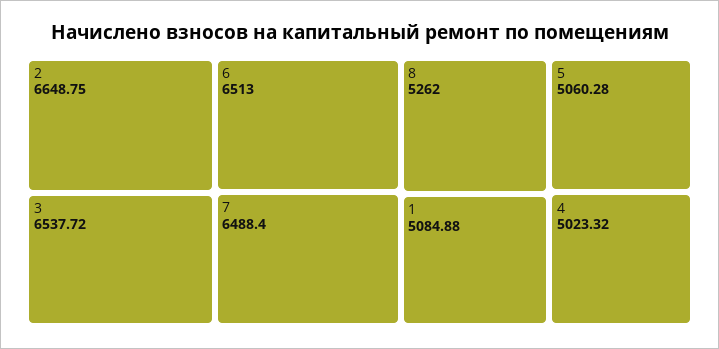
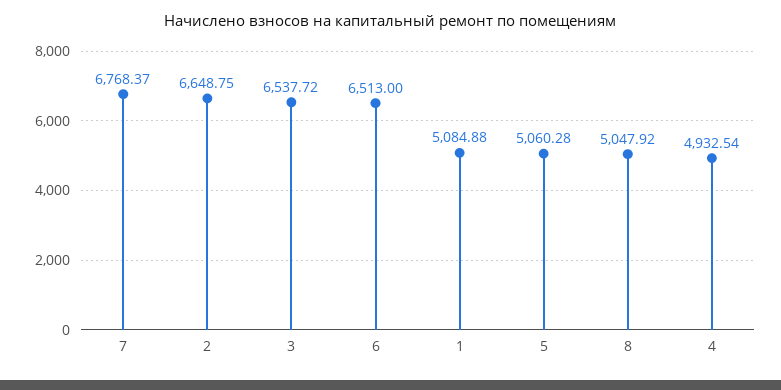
7: 6488.4 -> 6768.37
8: 5262 -> 5047.92
4: 5023.32 -> 4932.54

